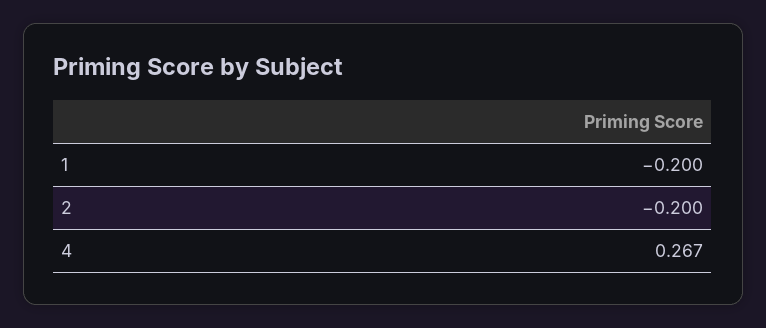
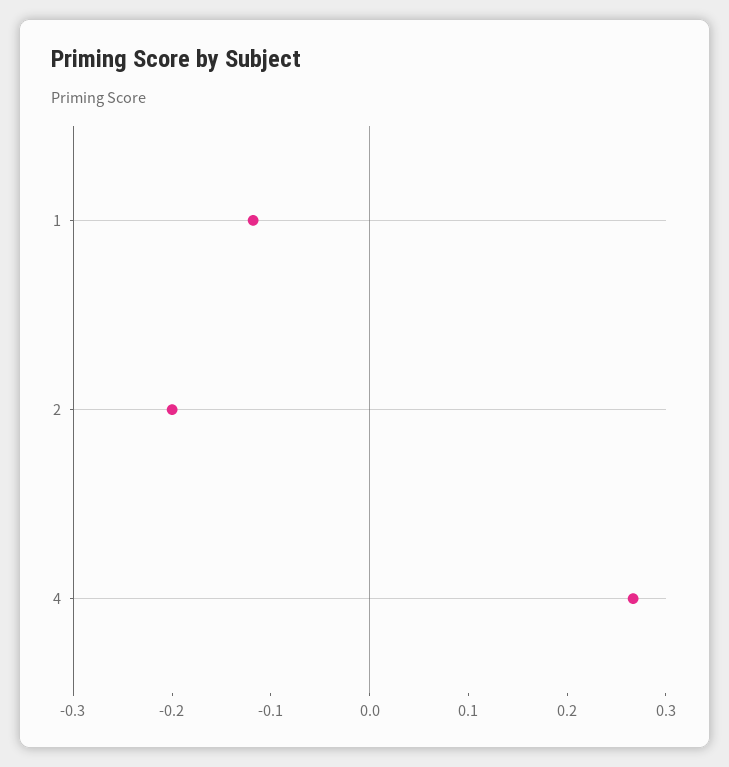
1: -0.2 -> -0.12

